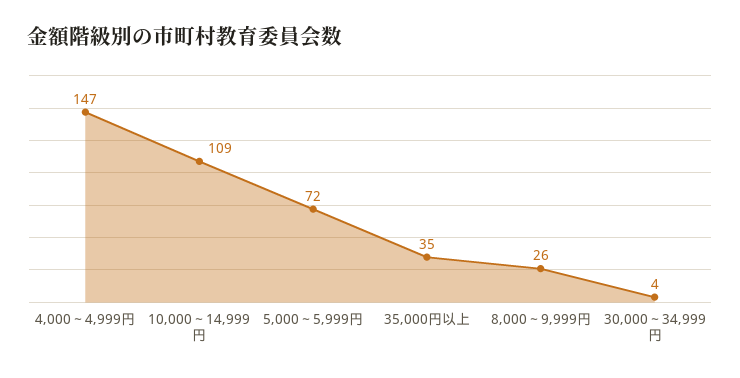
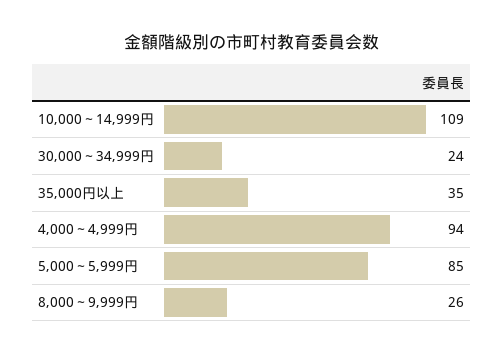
4,000～4,999円: 147 -> 94
5,000～5,999円: 72 -> 85
30,000～34,999円: 4 -> 24

